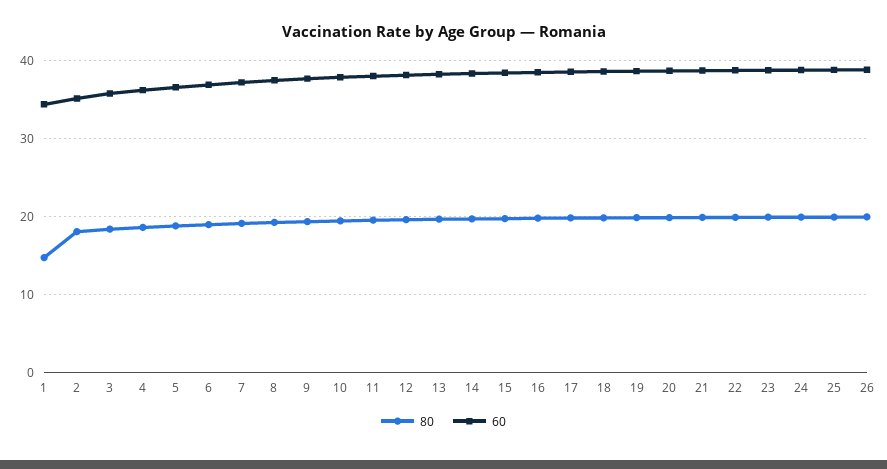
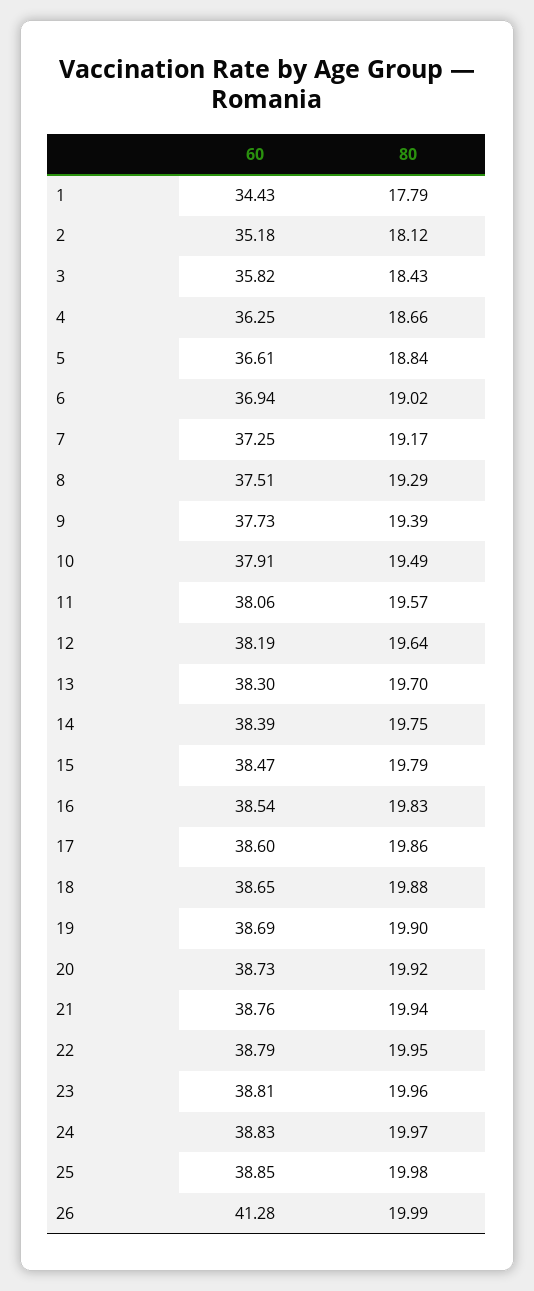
80, 1: 15 -> 17.79
60, 26: 39 -> 41.28

